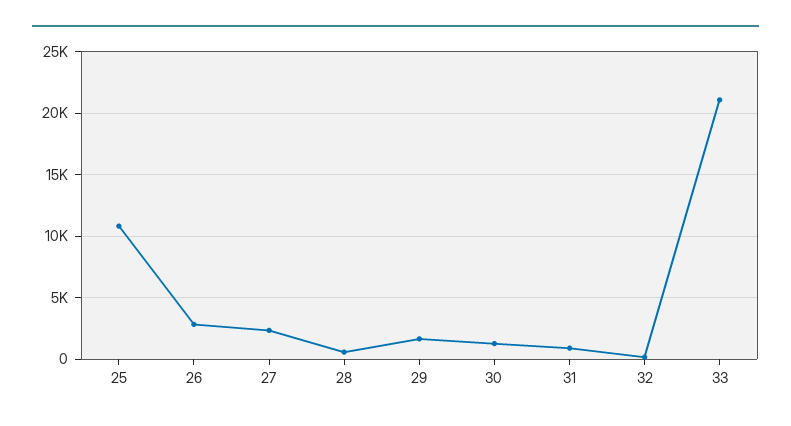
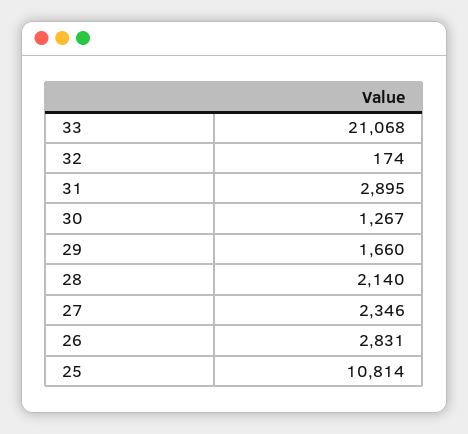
28: 500 -> 2140
31: 1000 -> 2895

